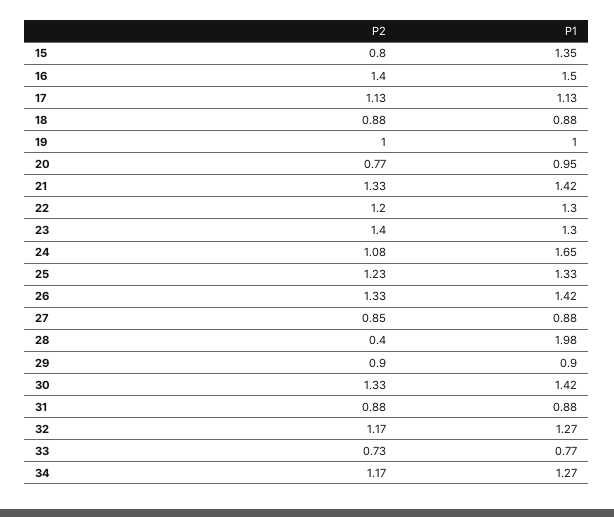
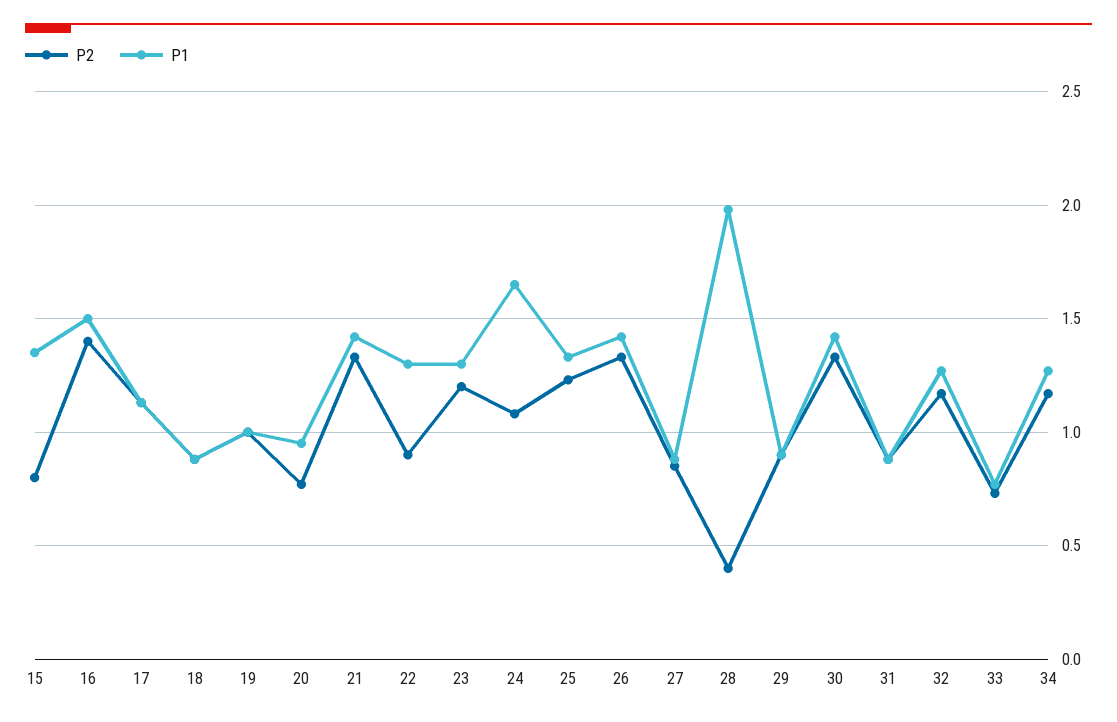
P2, 22: 1.2 -> 0.9
P2, 23: 1.4 -> 1.2

